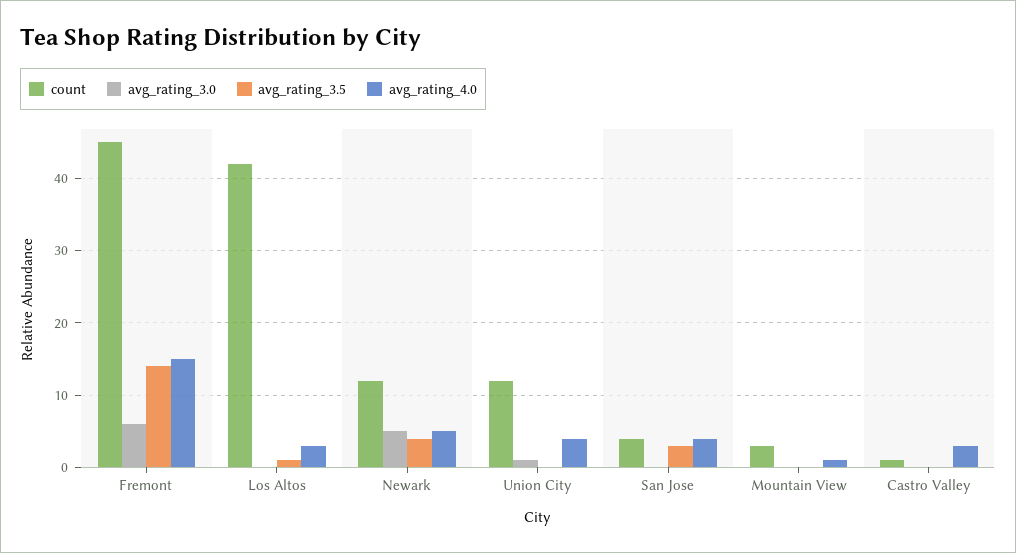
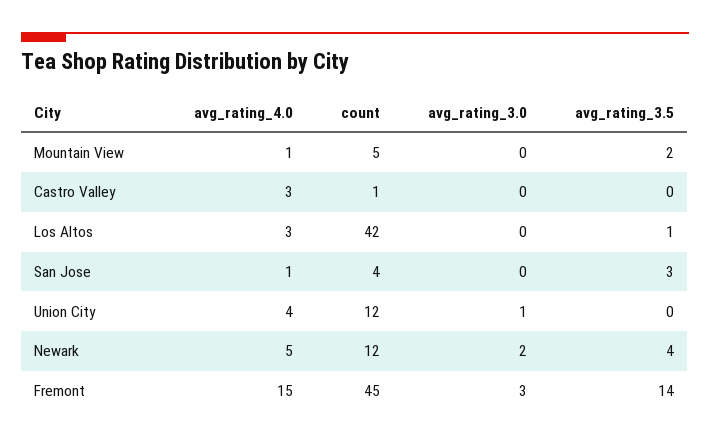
avg_rating_3.0, Fremont: 6 -> 3
avg_rating_3.0, Newark: 5 -> 2
avg_rating_4.0, San Jose: 4 -> 1
count, Mountain View: 3 -> 5
avg_rating_3.5, Mountain View: 0 -> 2

